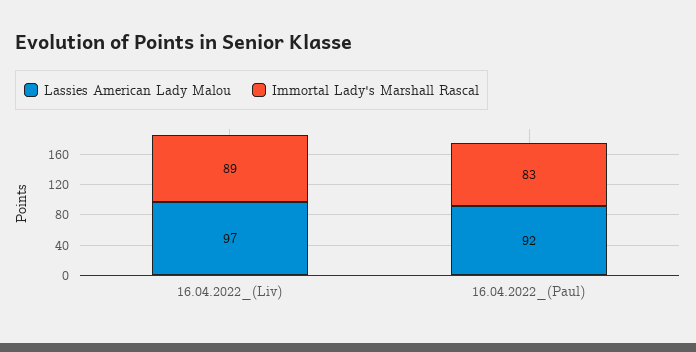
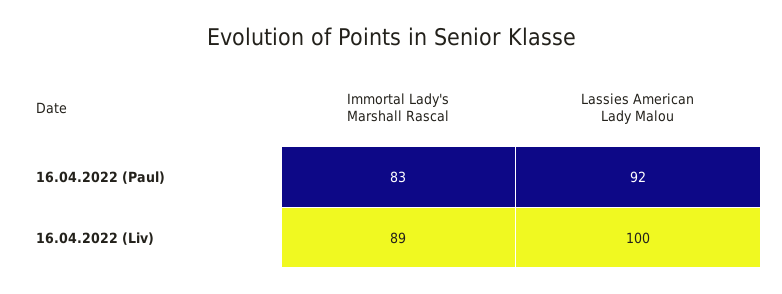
Lassies American Lady Malou, 16.04.2022_(Liv): 97 -> 100

